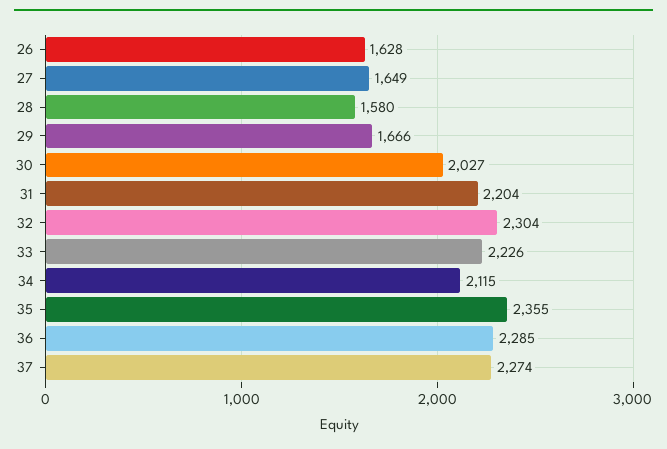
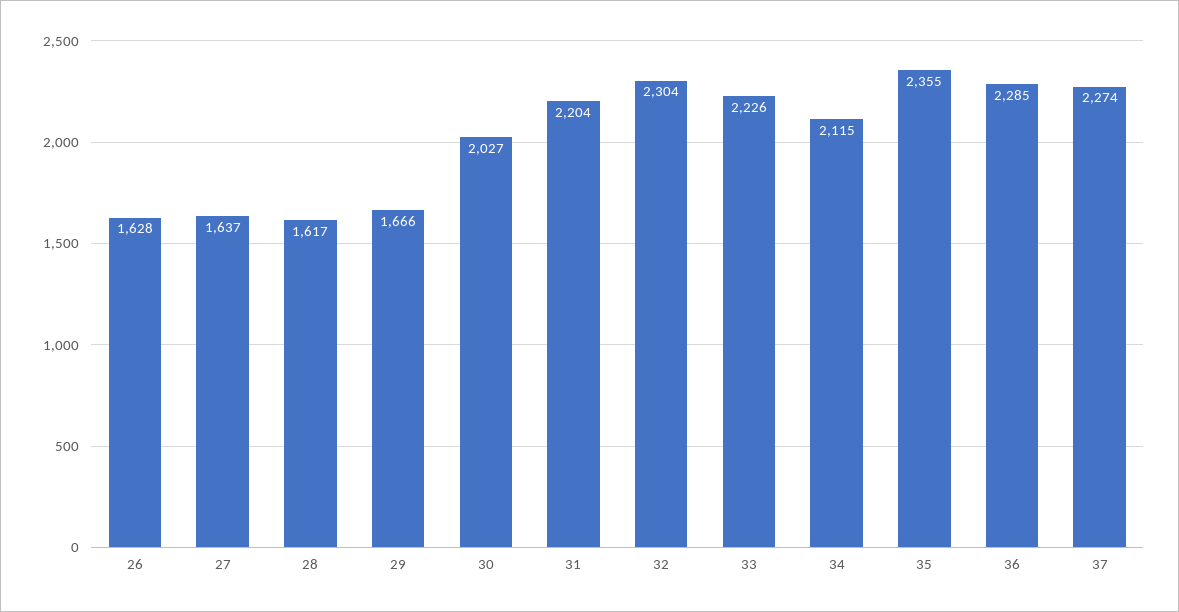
27: 1649 -> 1637
28: 1580 -> 1617

